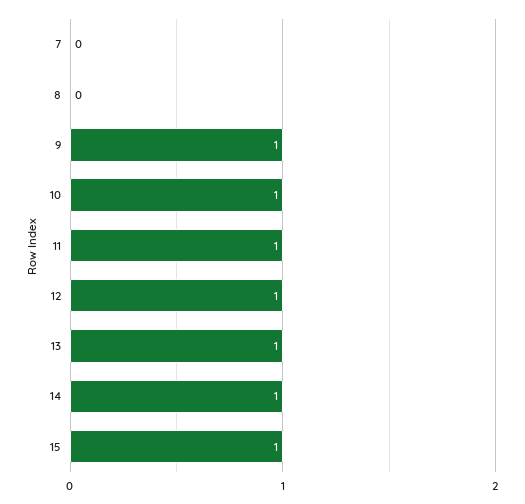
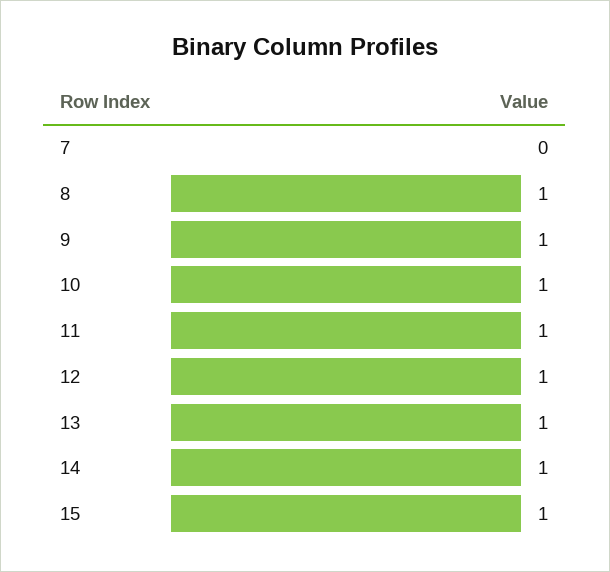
8: 0 -> 1

